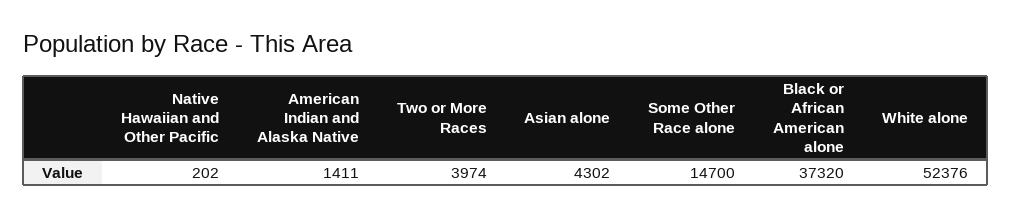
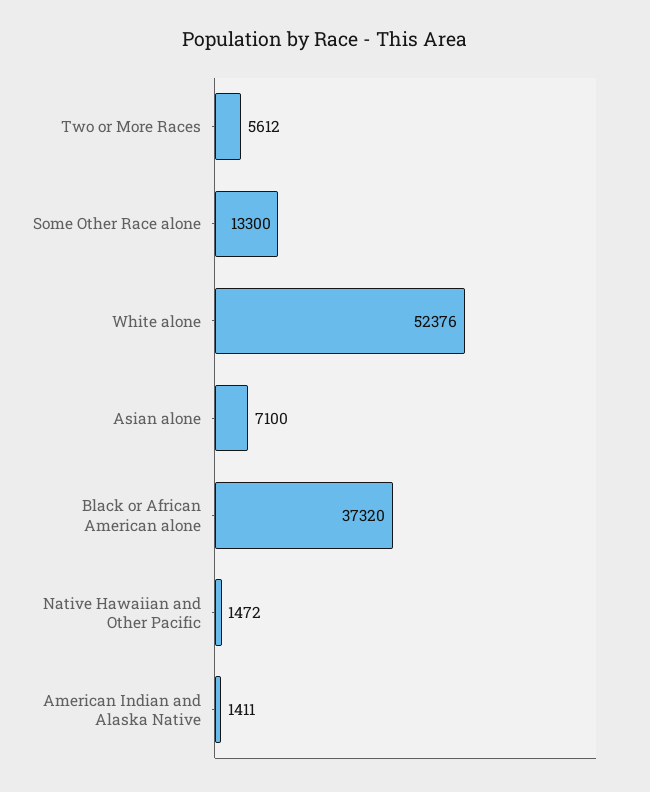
Native Hawaiian and Other Pacific: 202 -> 1472
Two or More Races: 3974 -> 5612
Asian alone: 4302 -> 7100
Some Other Race alone: 14700 -> 13300

